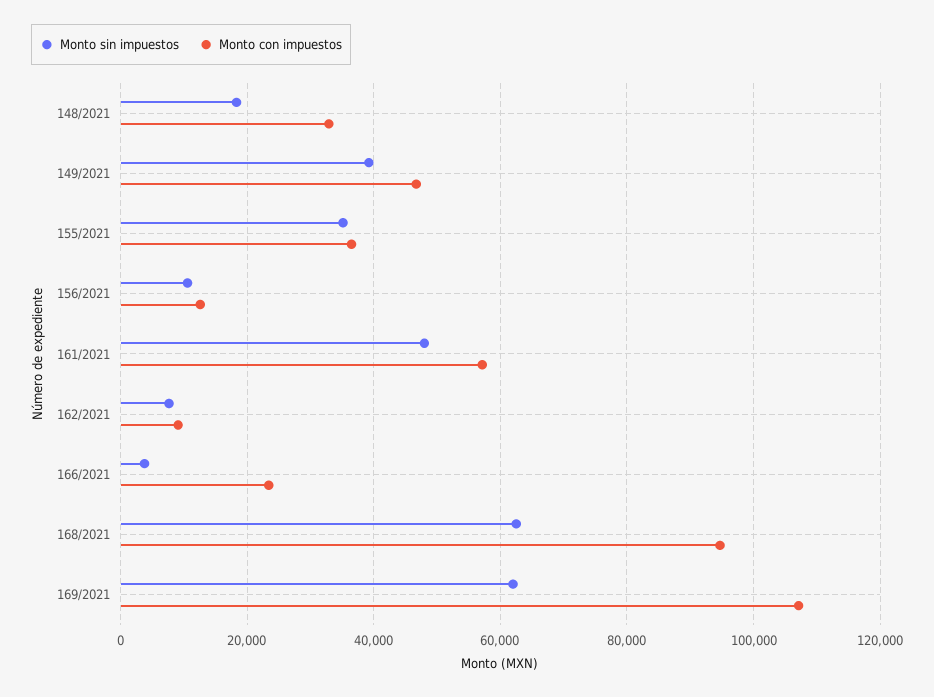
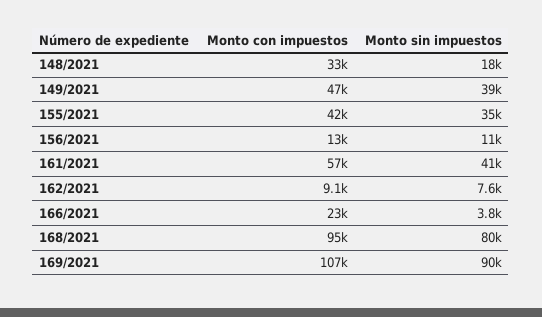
Monto con impuestos, 155/2021: 36000 -> 42000
Monto sin impuestos, 161/2021: 48000 -> 41000
Monto sin impuestos, 168/2021: 62000 -> 80000
Monto sin impuestos, 169/2021: 62000 -> 90000

